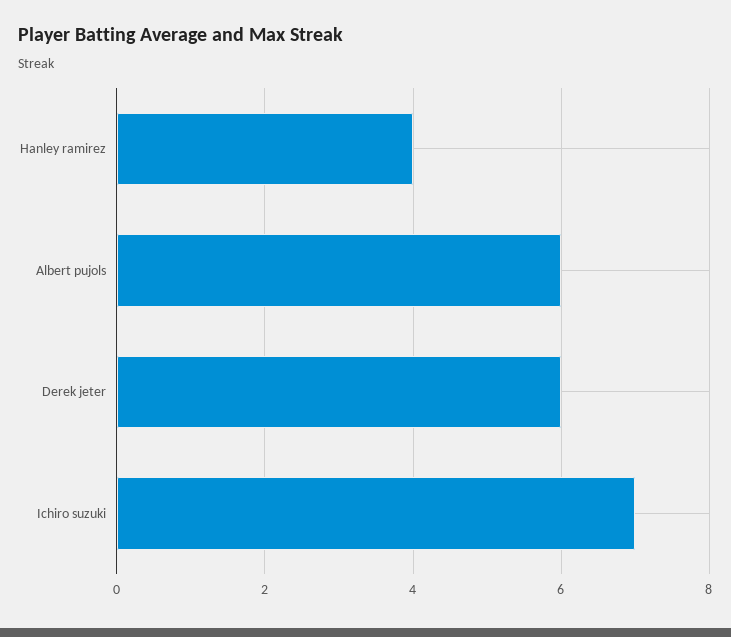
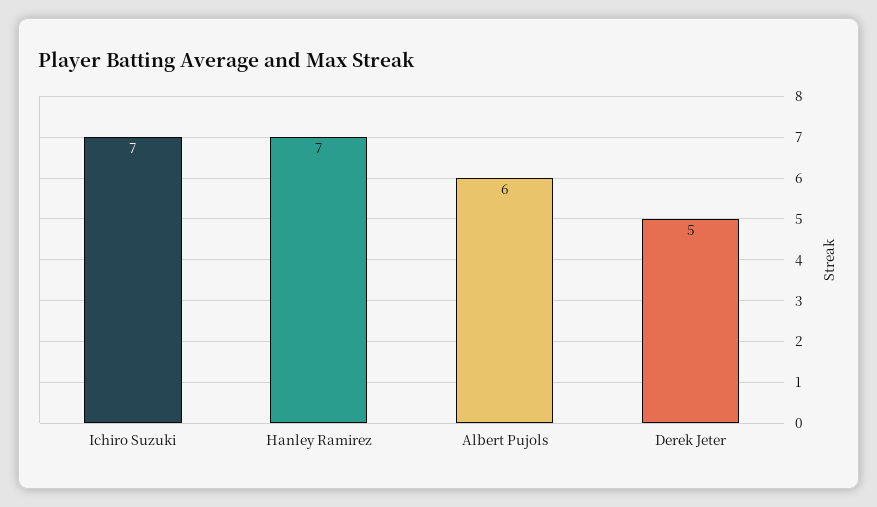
Hanley ramirez: 4 -> 7
Derek jeter: 6 -> 5

